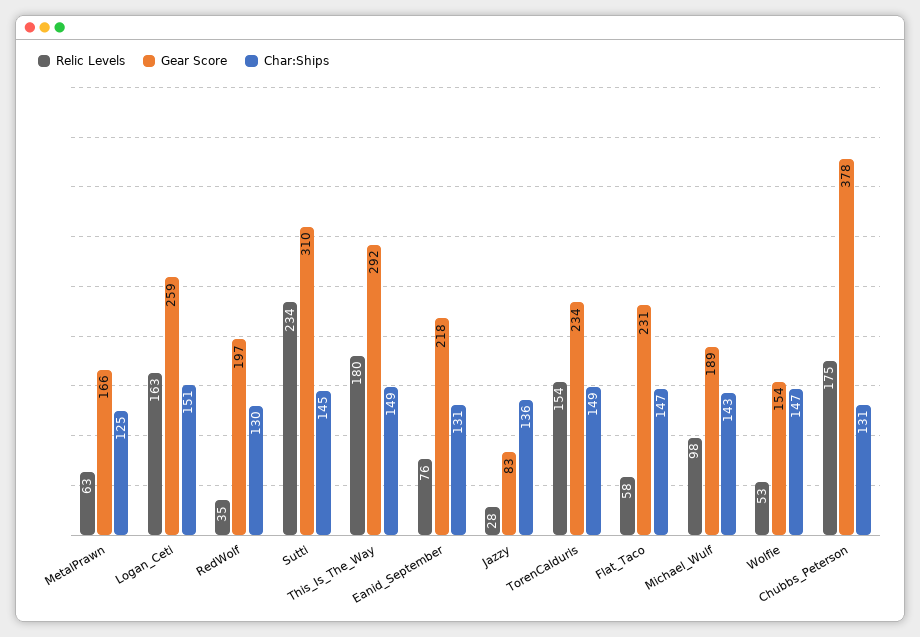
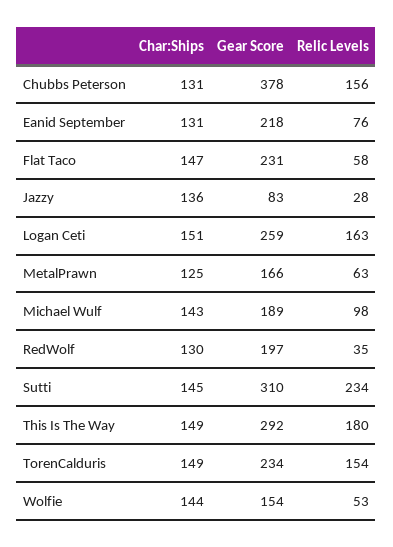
Char:Ships, Wolfie: 147 -> 144
Relic Levels, Chubbs_Peterson: 175 -> 156

